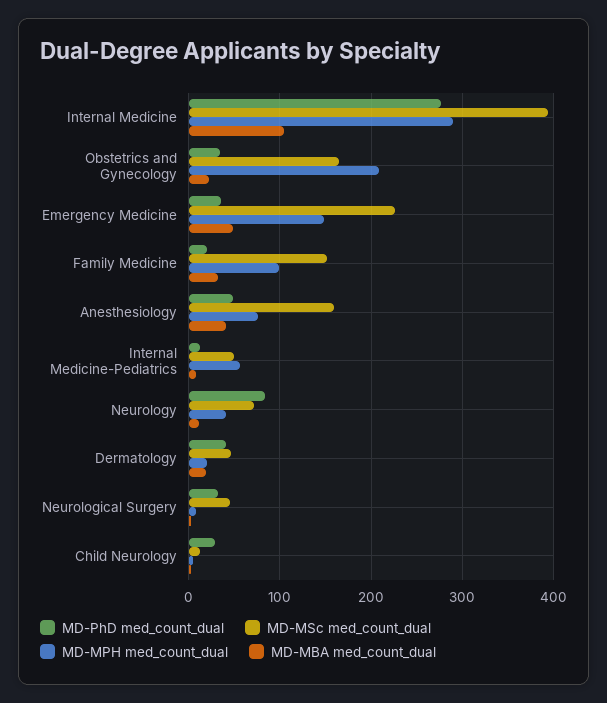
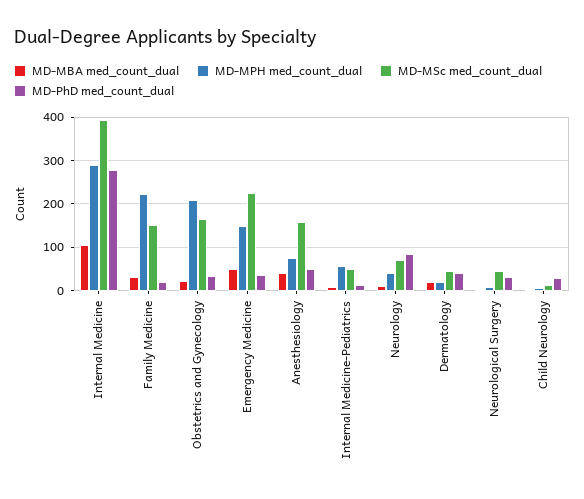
MD-MPH med_count_dual, Family Medicine: 100 -> 220

